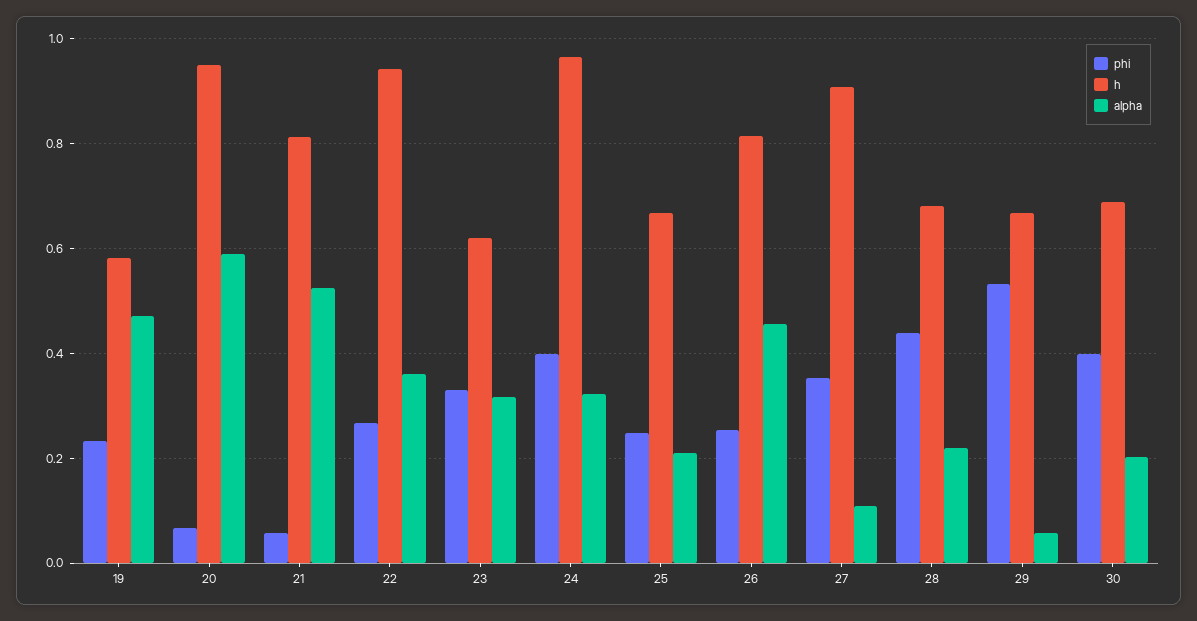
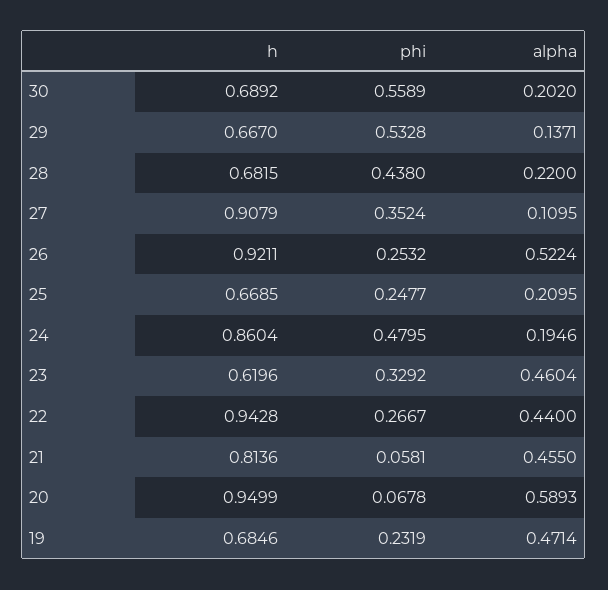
h, 19: 0.58 -> 0.6846
alpha, 21: 0.52 -> 0.455
alpha, 22: 0.36 -> 0.44
alpha, 23: 0.32 -> 0.4604
phi, 24: 0.4 -> 0.4795
h, 24: 0.96 -> 0.8604
alpha, 24: 0.32 -> 0.1946
h, 26: 0.82 -> 0.9211
alpha, 26: 0.46 -> 0.5224
alpha, 29: 0.06 -> 0.1371
phi, 30: 0.4 -> 0.5589

